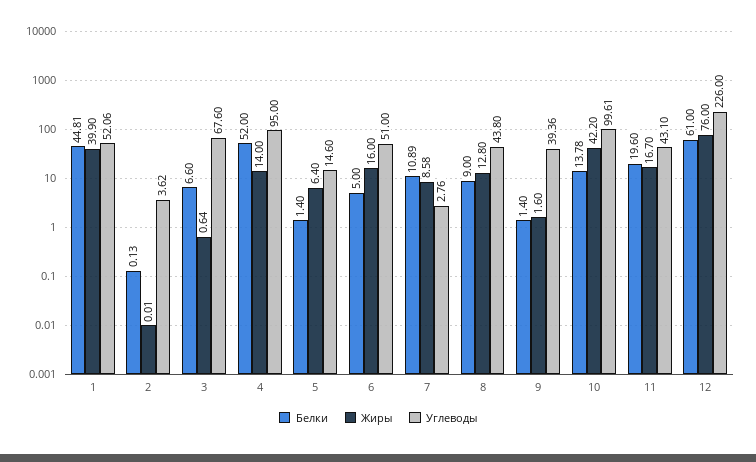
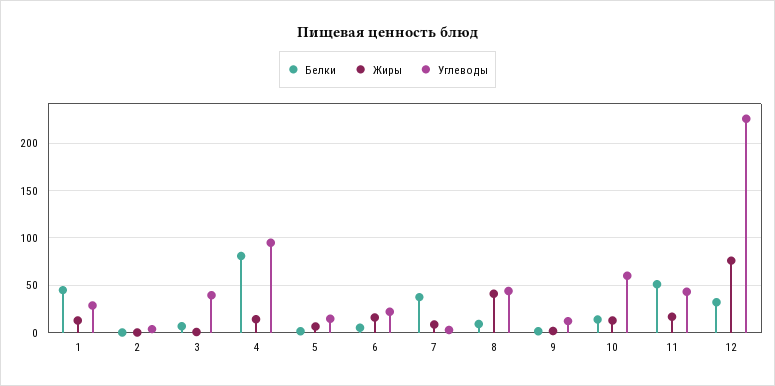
Жиры, 1: 39.9 -> 10
Углеводы, 1: 52.06 -> 30
Углеводы, 3: 67.6 -> 40
Белки, 4: 52 -> 80
Углеводы, 6: 51 -> 20
Белки, 7: 10.89 -> 40
Жиры, 8: 12.8 -> 40
Углеводы, 9: 39.36 -> 10
Жиры, 10: 42.2 -> 10
Углеводы, 10: 99.61 -> 60
Белки, 11: 19.6 -> 50
Белки, 12: 61 -> 30

